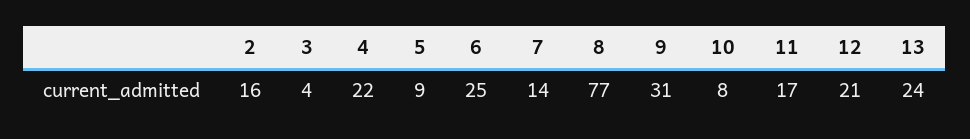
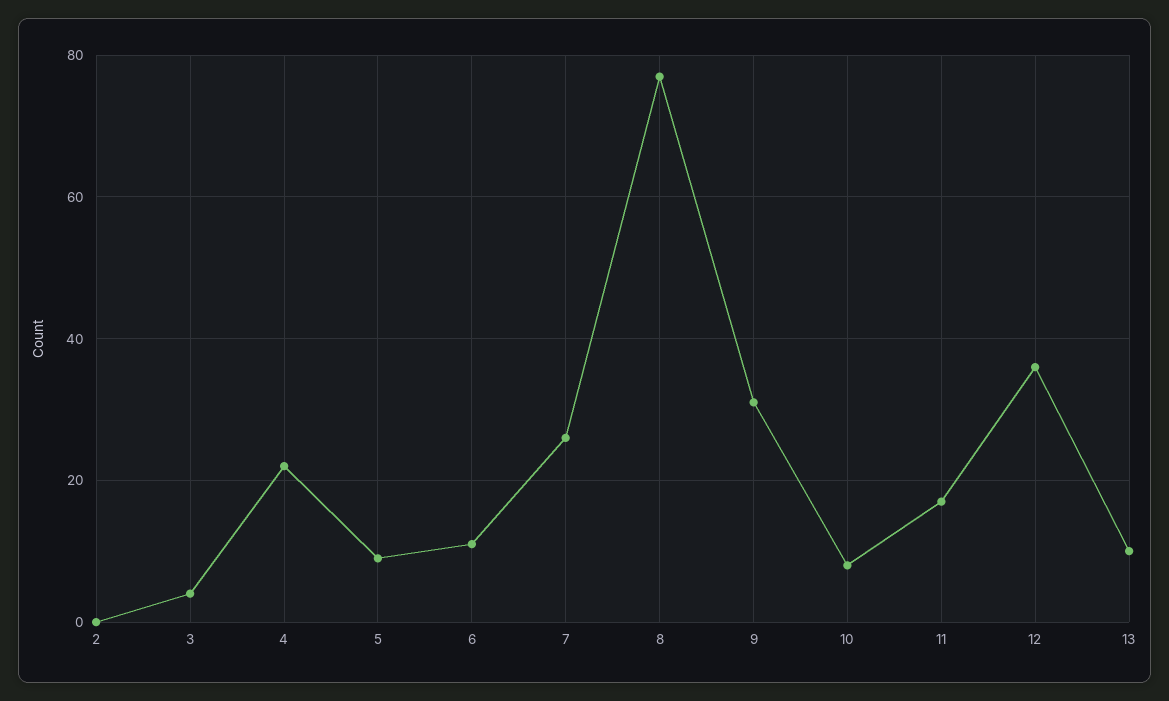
2: 16 -> 0
6: 25 -> 10
7: 14 -> 25
12: 21 -> 35
13: 24 -> 10

